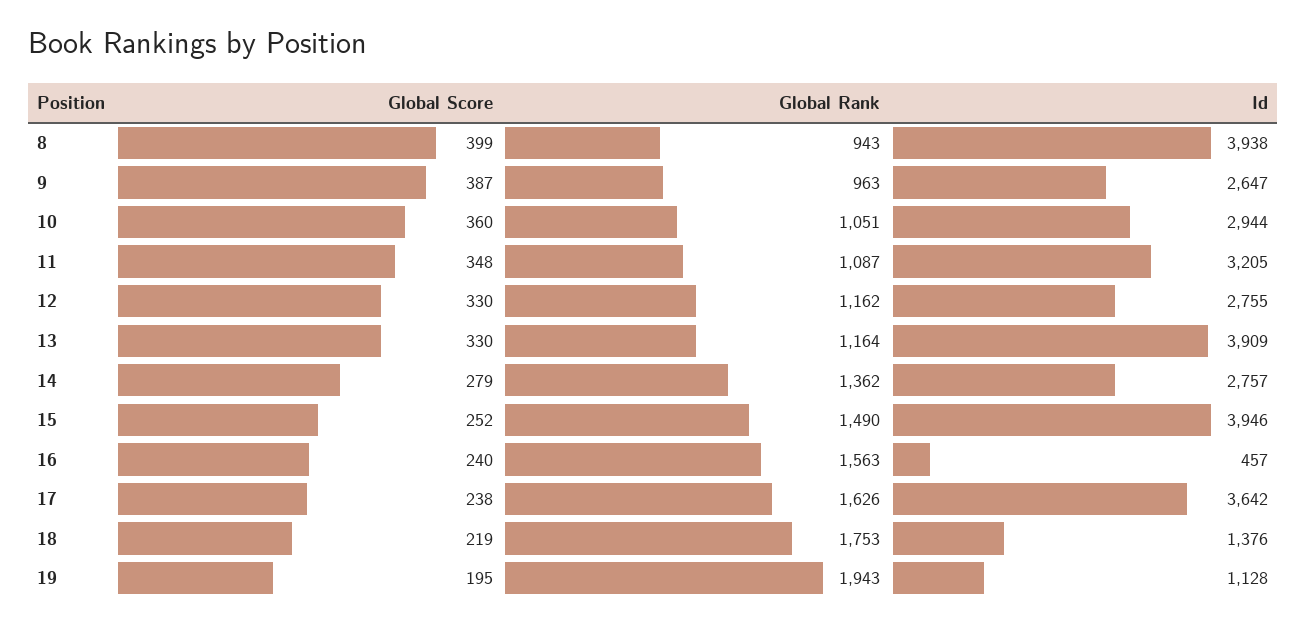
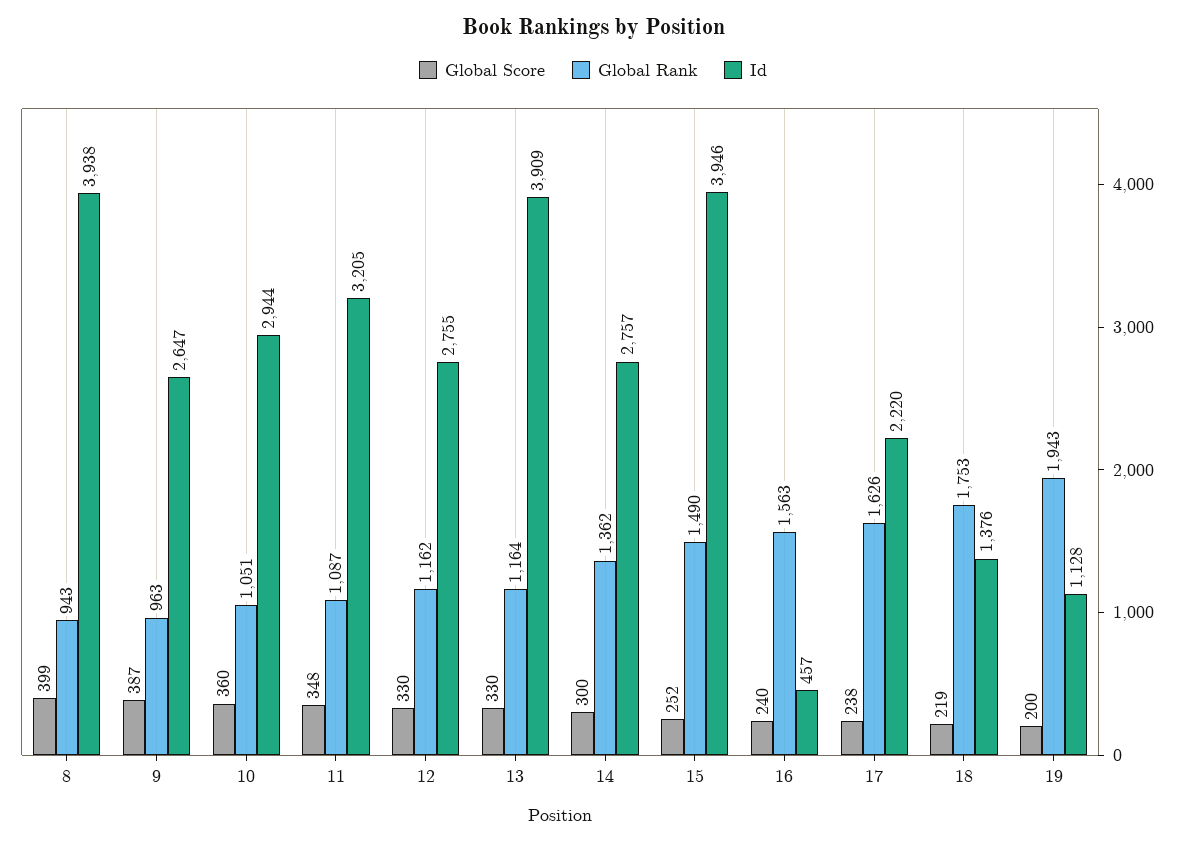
Global Score, 14: 279 -> 300
Id, 17: 3642 -> 2220
Global Score, 19: 195 -> 200

